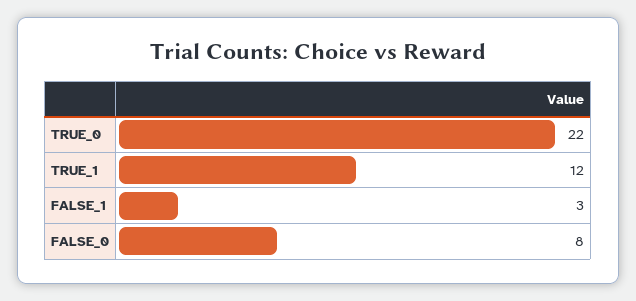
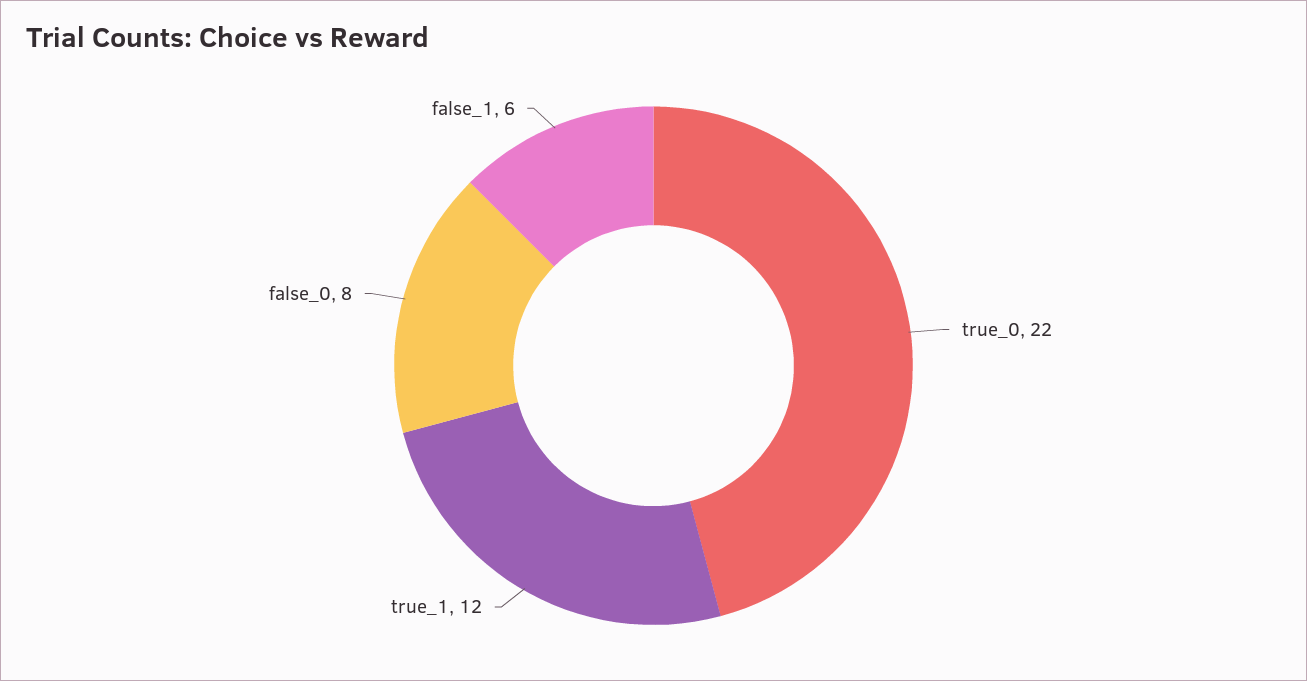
FALSE_1: 3 -> 6

